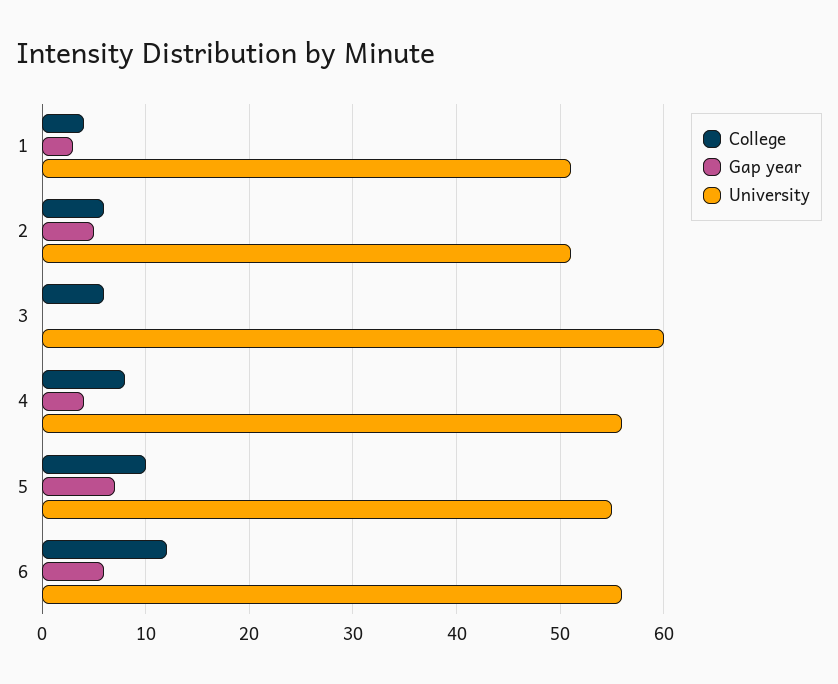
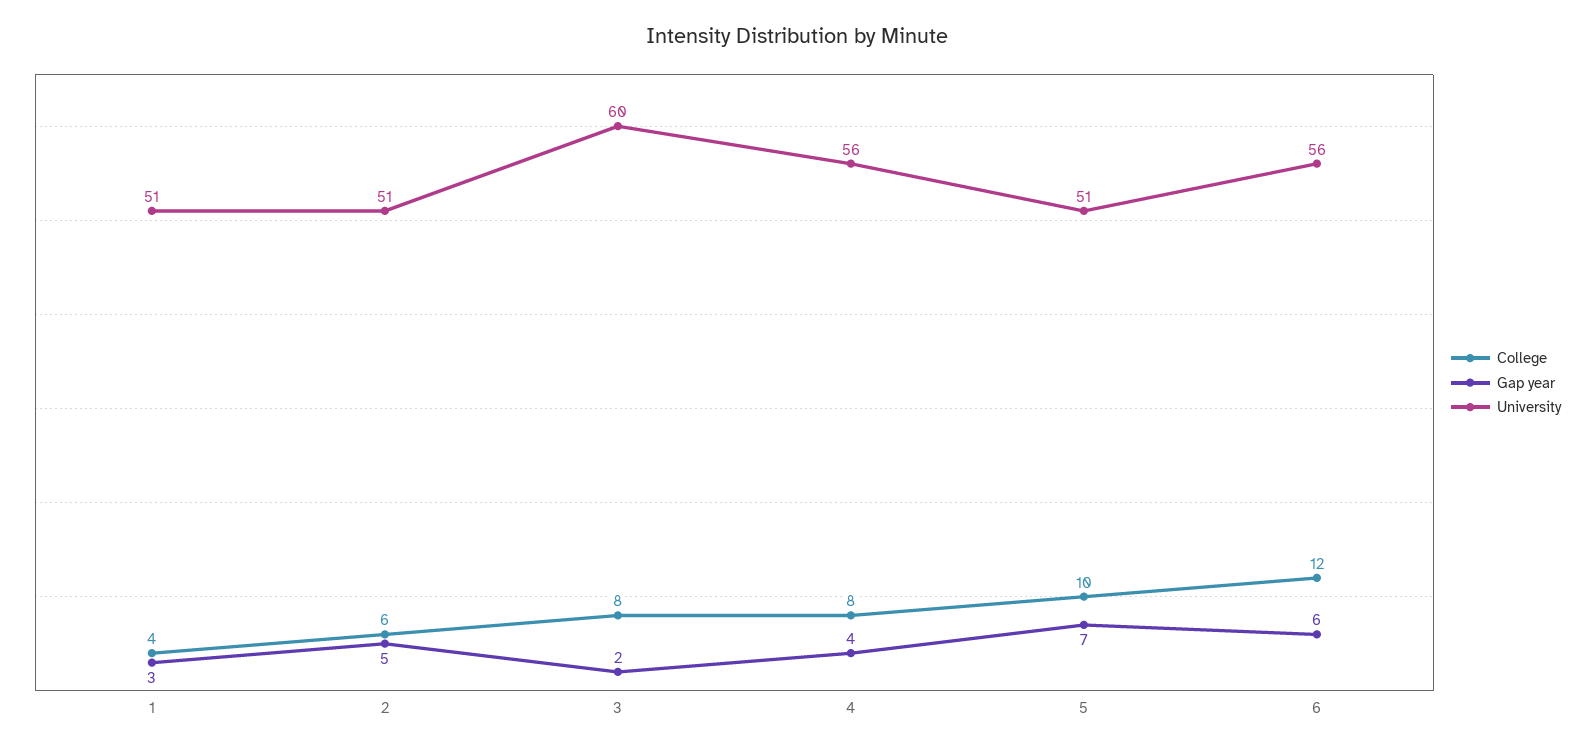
College, 3: 6 -> 8
Gap year, 3: 0 -> 2
University, 5: 55 -> 51

